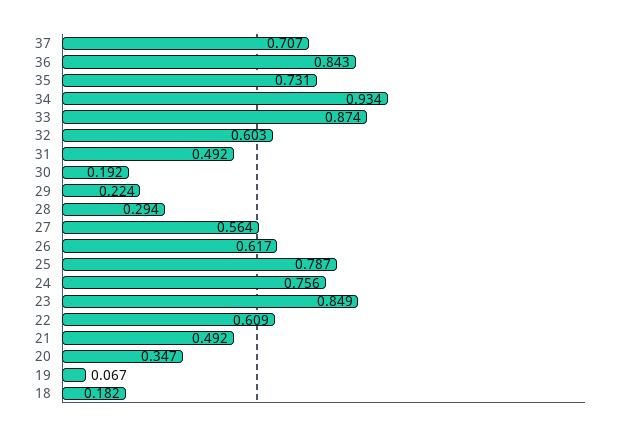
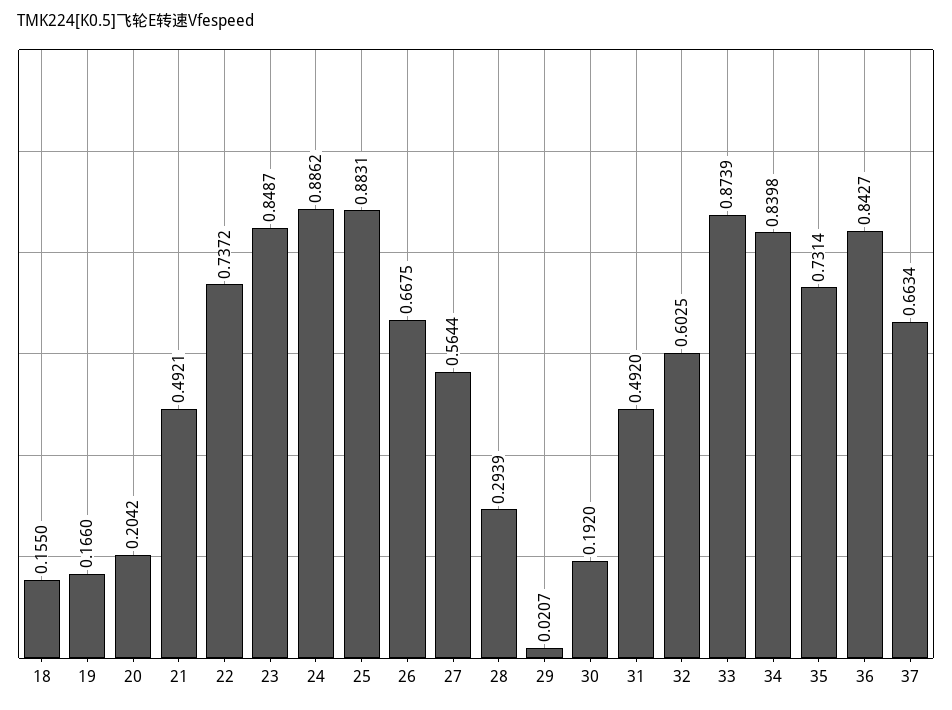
37: 0.707 -> 0.6634
34: 0.934 -> 0.8398
29: 0.224 -> 0.0207
26: 0.617 -> 0.6675
25: 0.787 -> 0.8831
24: 0.756 -> 0.8862
22: 0.609 -> 0.7372
20: 0.347 -> 0.2042
19: 0.067 -> 0.166
18: 0.182 -> 0.155

